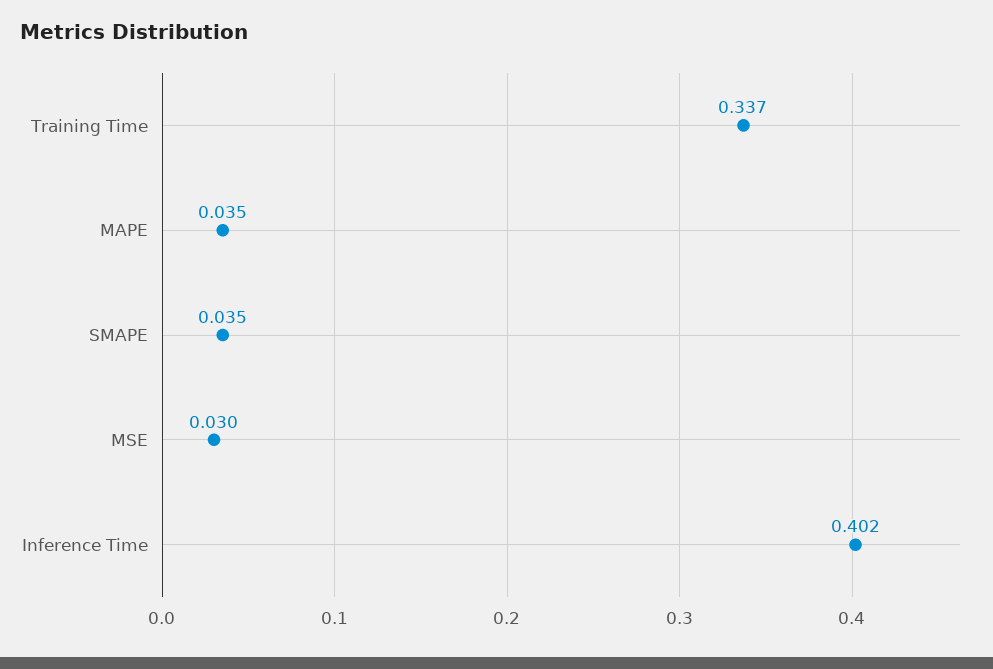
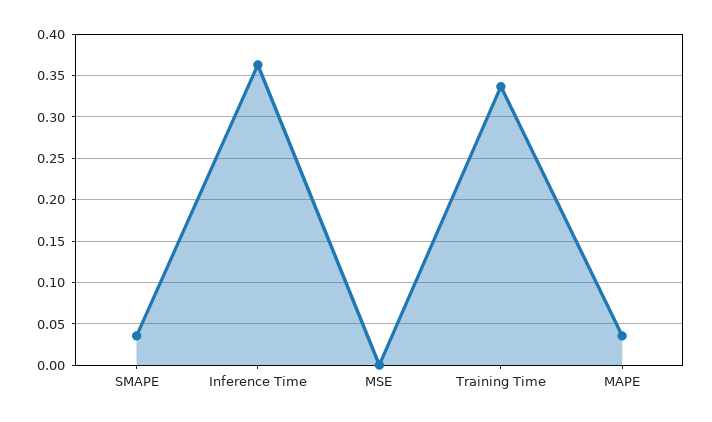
MSE: 0.03 -> 0
Inference Time: 0.402 -> 0.36

